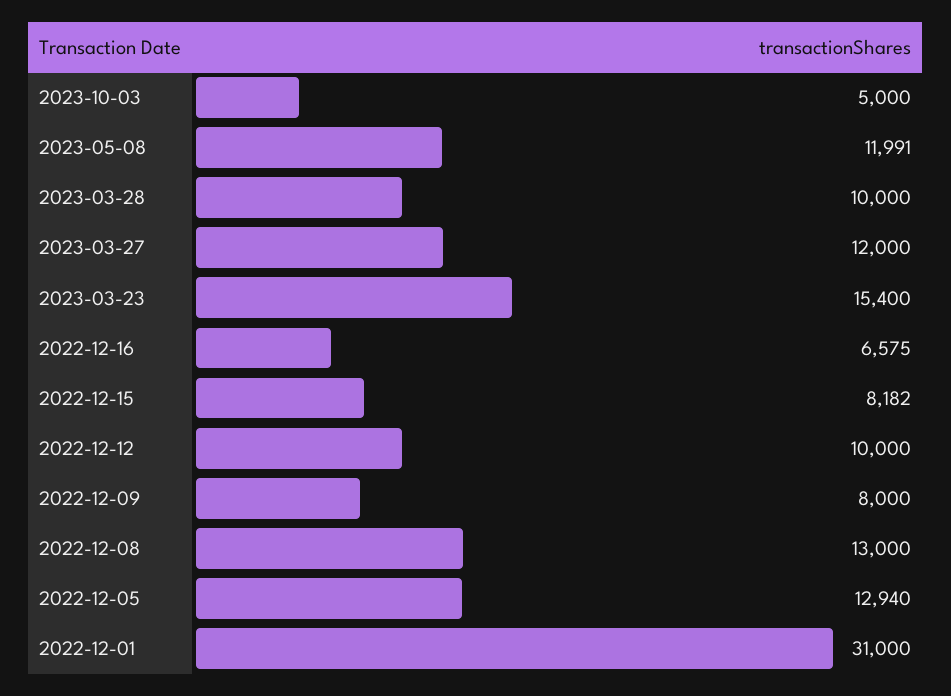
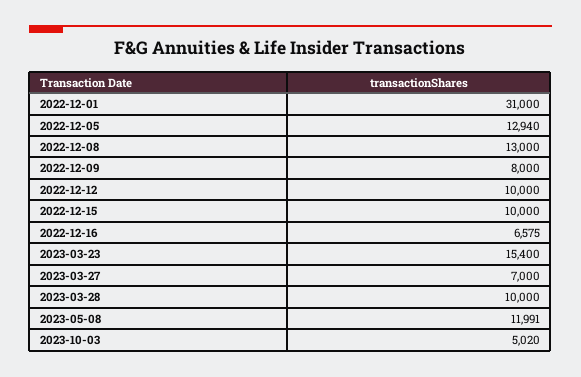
2023-10-03: 5000 -> 5020
2023-03-27: 12000 -> 7000
2022-12-15: 8182 -> 10000

